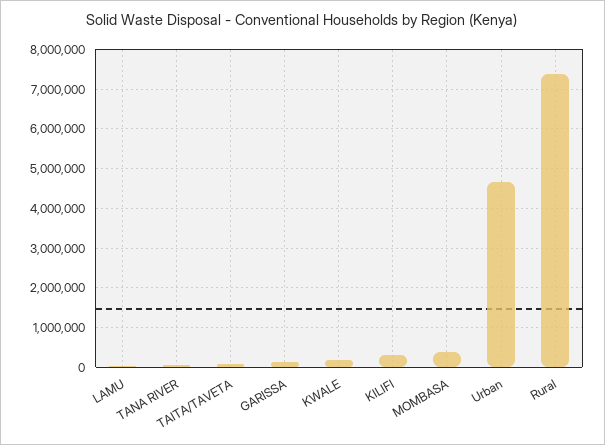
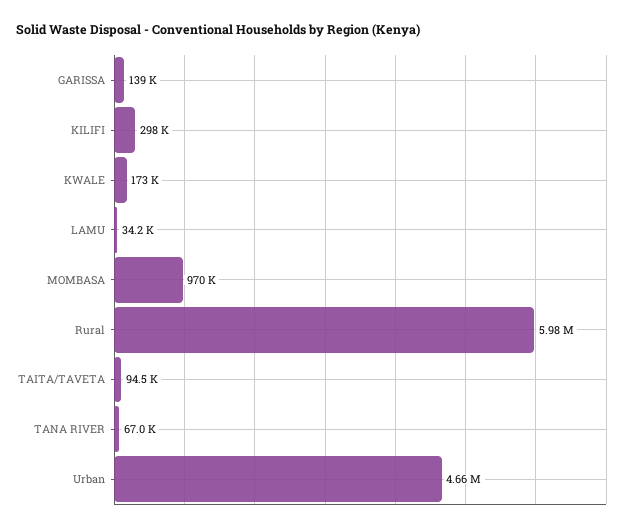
MOMBASA: 400000 -> 970000
Rural: 7400000 -> 5980000

